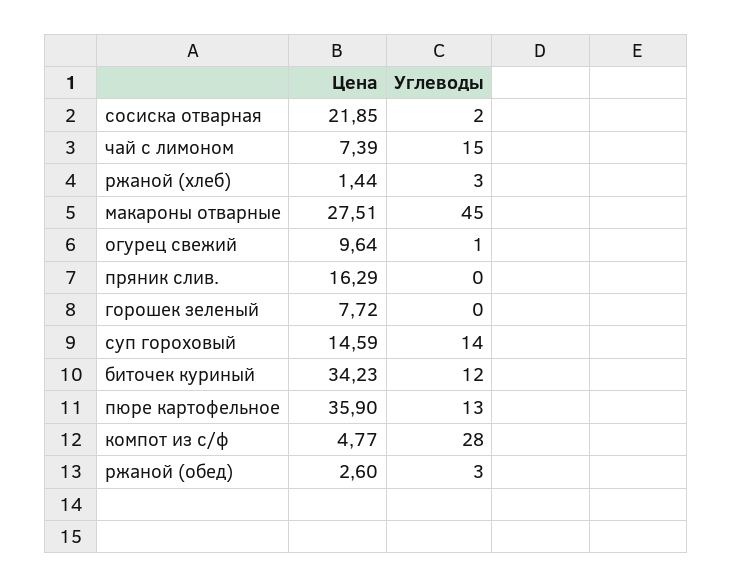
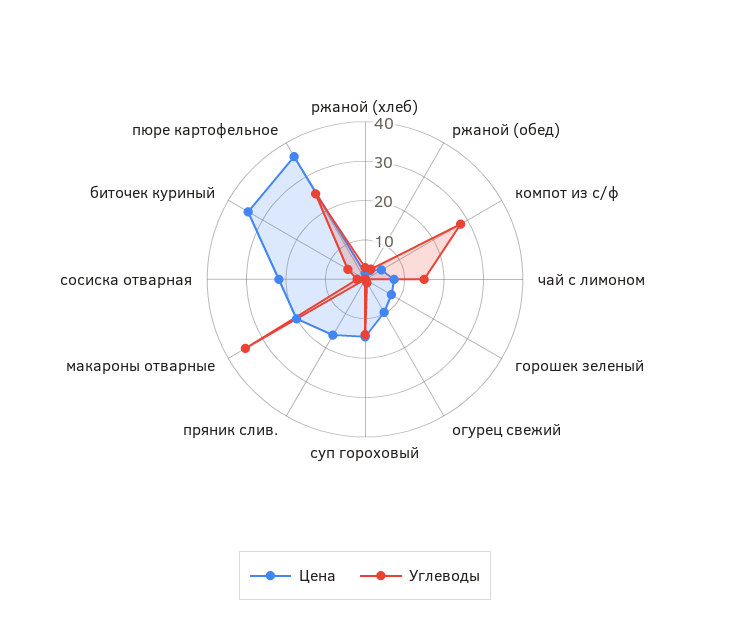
Цена, макароны отварные: 27.51 -> 20
Углеводы, макароны отварные: 45 -> 35
Углеводы, биточек куриный: 12 -> 5
Углеводы, пюре картофельное: 13 -> 25

